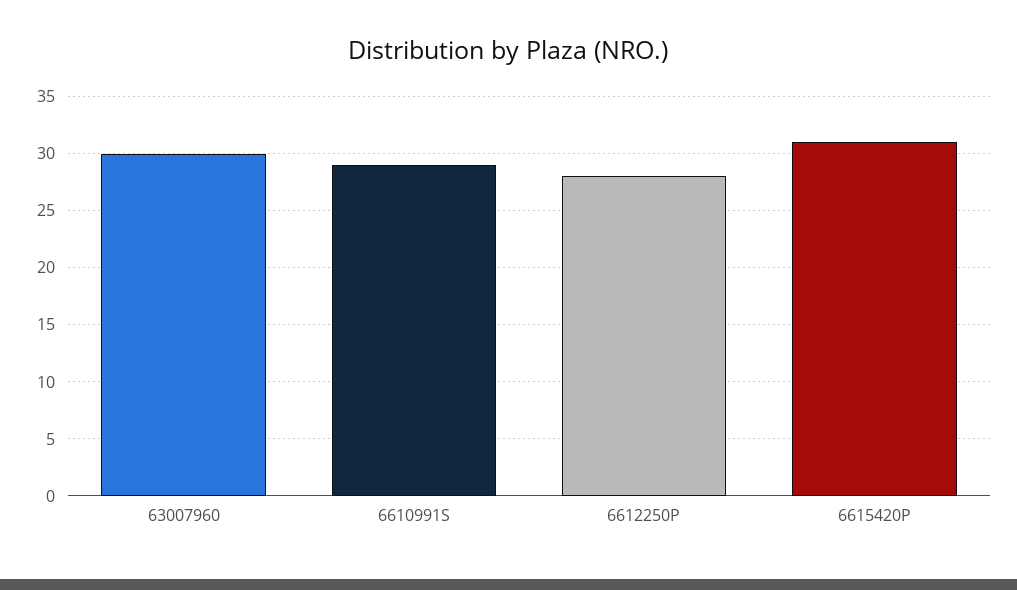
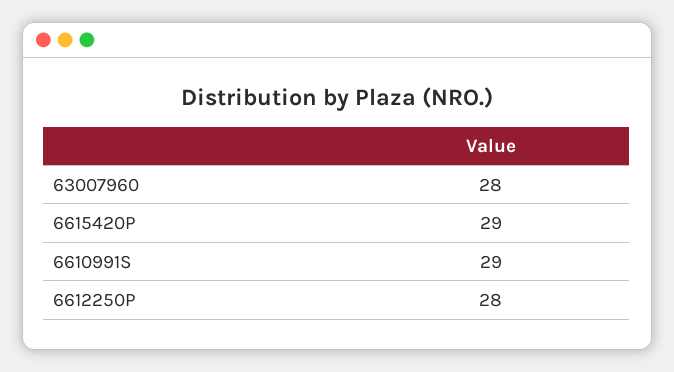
63007960: 30 -> 28
6615420P: 31 -> 29

